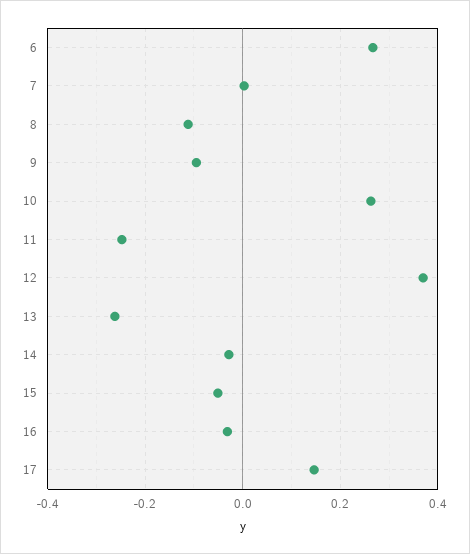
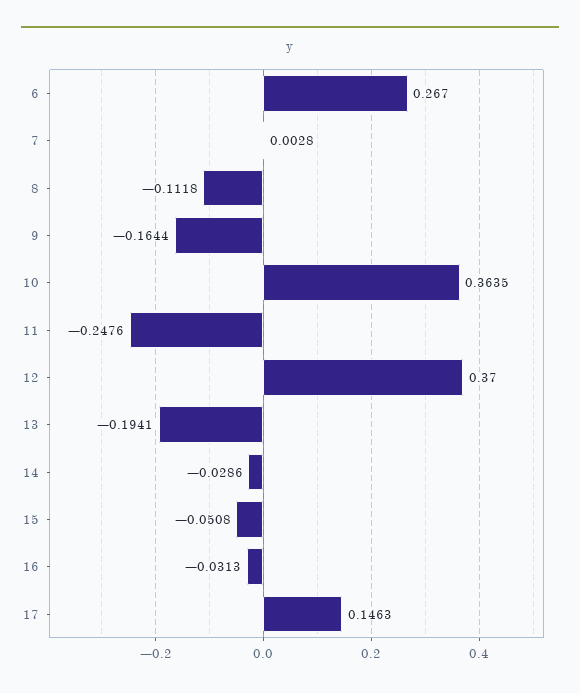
9: -0.1 -> -0.1644
10: 0.26 -> 0.3635
13: -0.26 -> -0.1941

